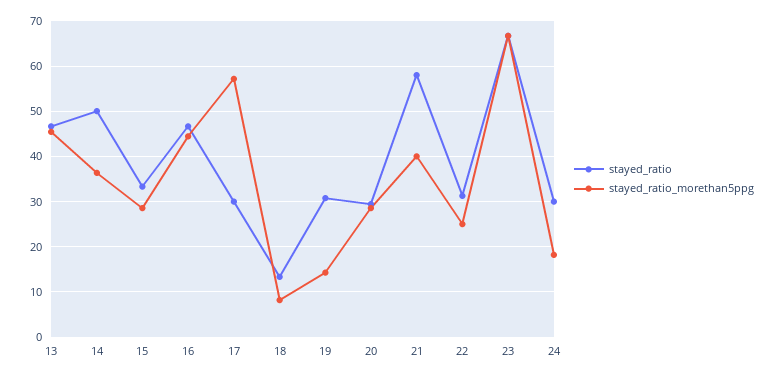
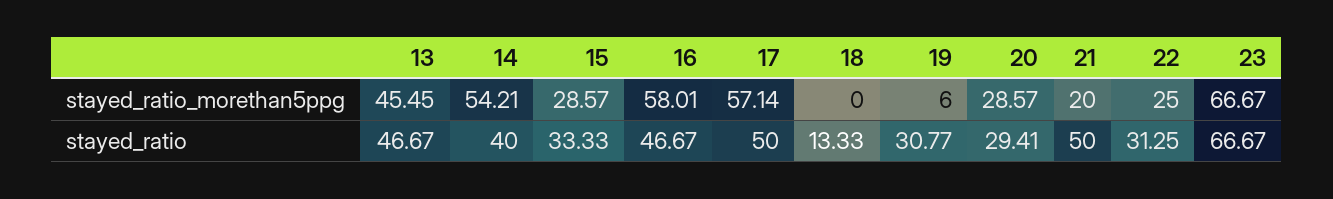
stayed_ratio, 14: 50 -> 40
stayed_ratio_morethan5ppg, 14: 36 -> 54.21
stayed_ratio_morethan5ppg, 16: 44 -> 58.01
stayed_ratio, 17: 30 -> 50
stayed_ratio_morethan5ppg, 18: 8 -> 0
stayed_ratio_morethan5ppg, 19: 14 -> 6
stayed_ratio, 21: 58 -> 50
stayed_ratio_morethan5ppg, 21: 40 -> 20
stayed_ratio, 24: 30 -> none
stayed_ratio_morethan5ppg, 24: 18 -> none

